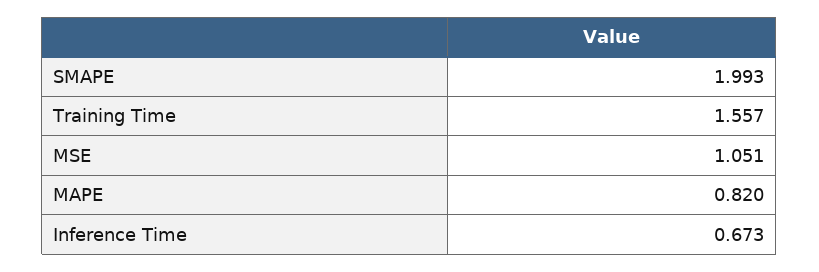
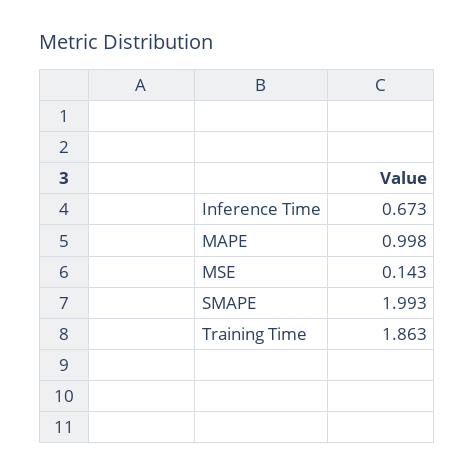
Training Time: 1.557 -> 1.863
MSE: 1.051 -> 0.143
MAPE: 0.82 -> 0.998

